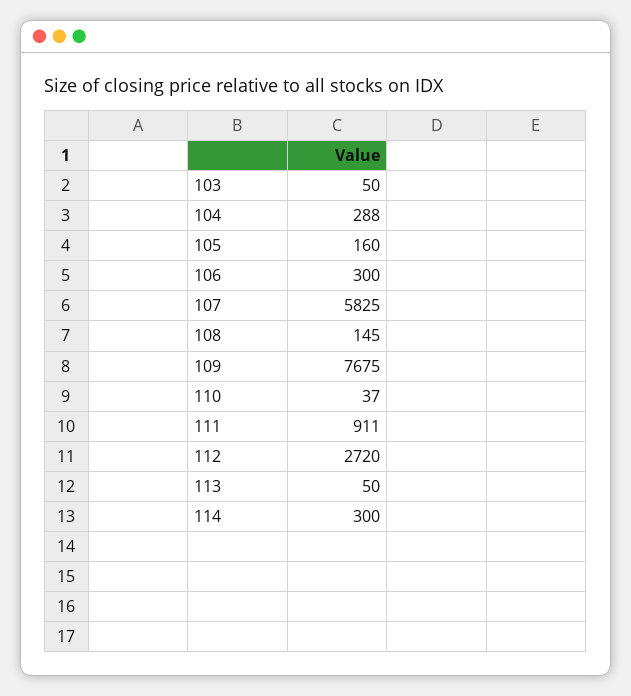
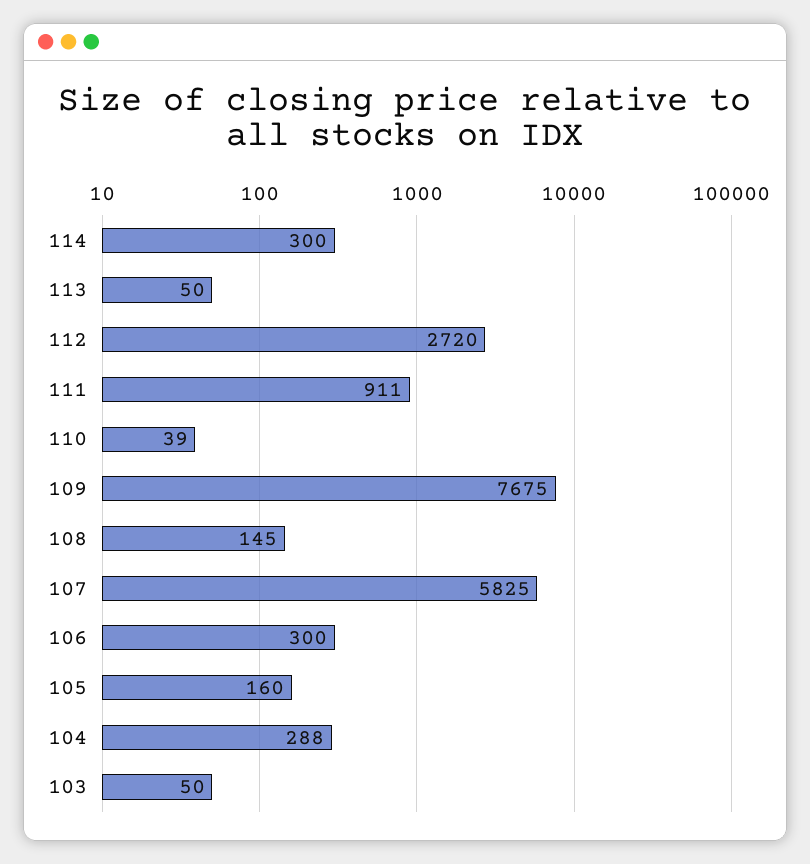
110: 37 -> 39

